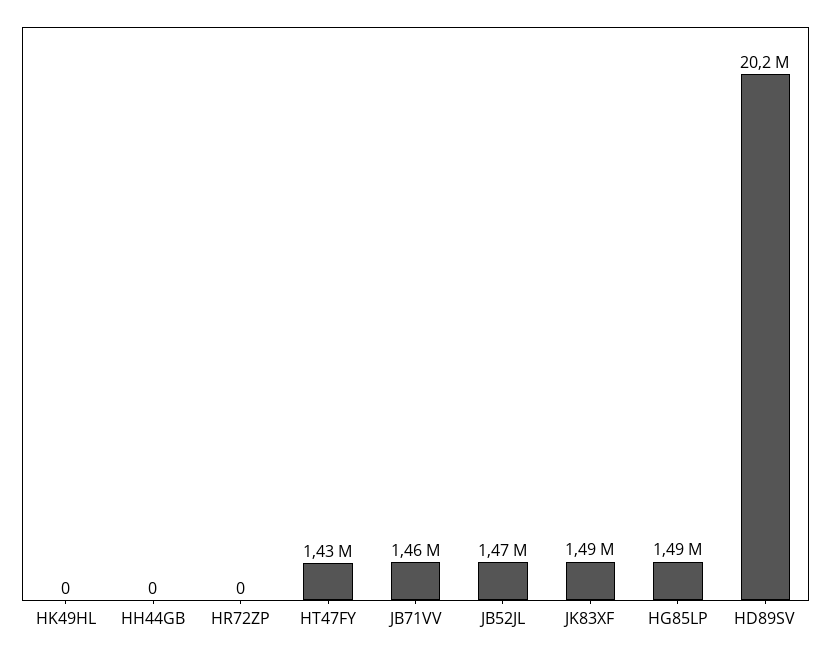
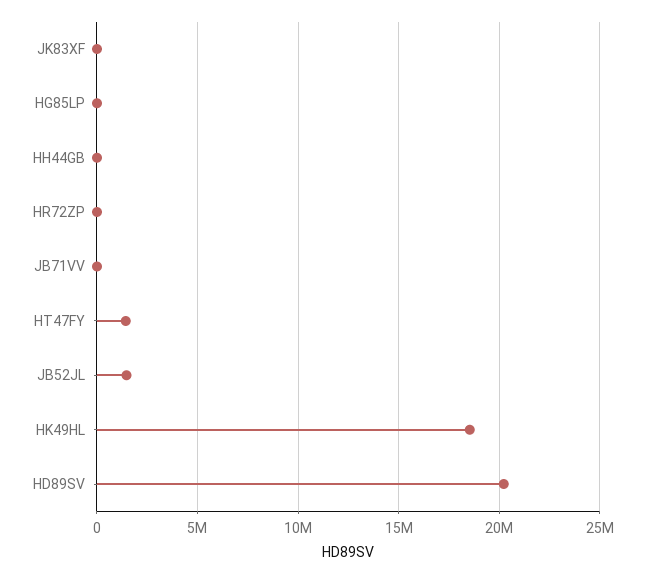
HK49HL: 0 -> 18500000
JB71VV: 1460000 -> 0
JK83XF: 1490000 -> 0
HG85LP: 1490000 -> 0

